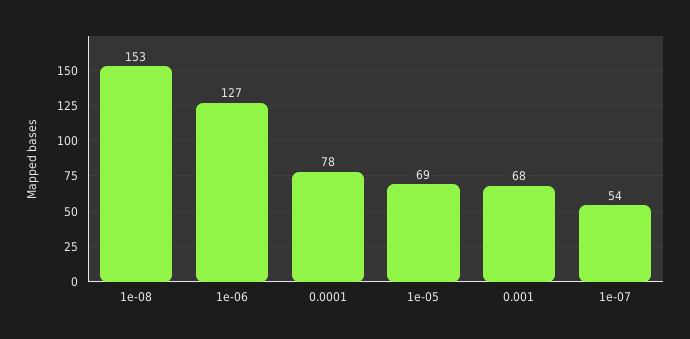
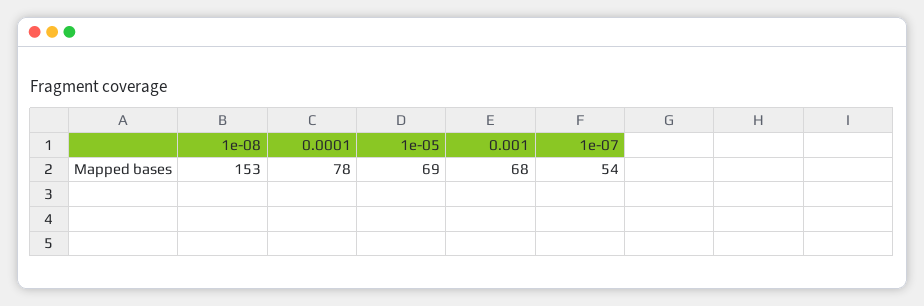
1e-06: 127 -> none

